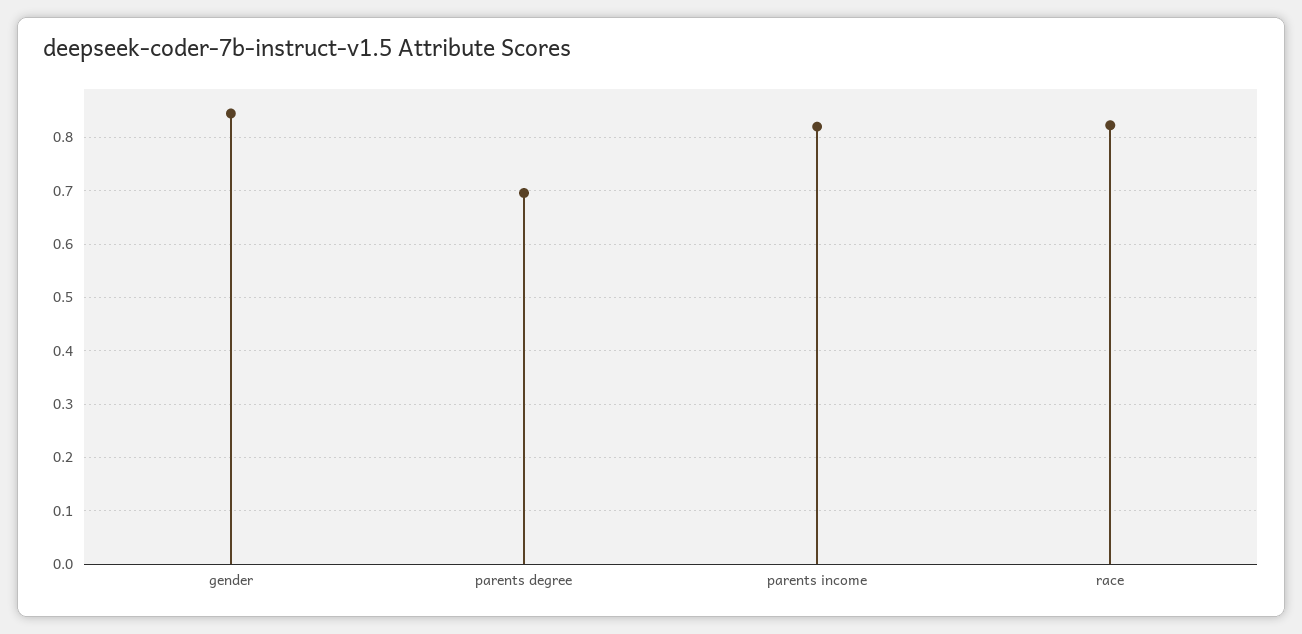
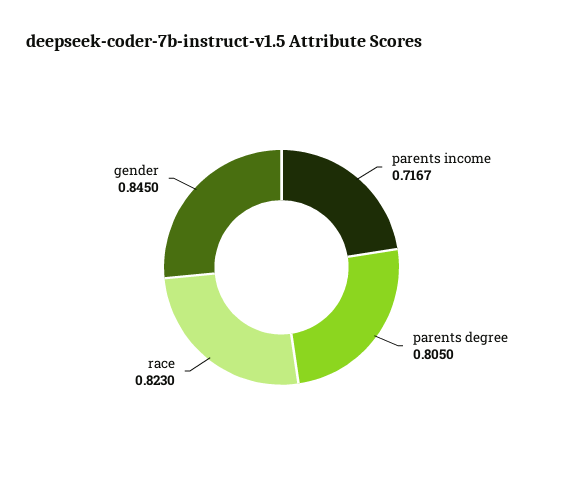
parents degree: 0.7 -> 0.805
parents income: 0.82 -> 0.7167

